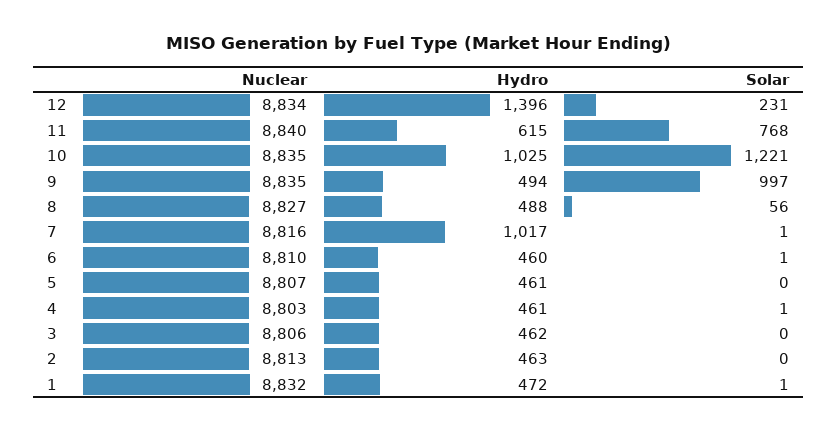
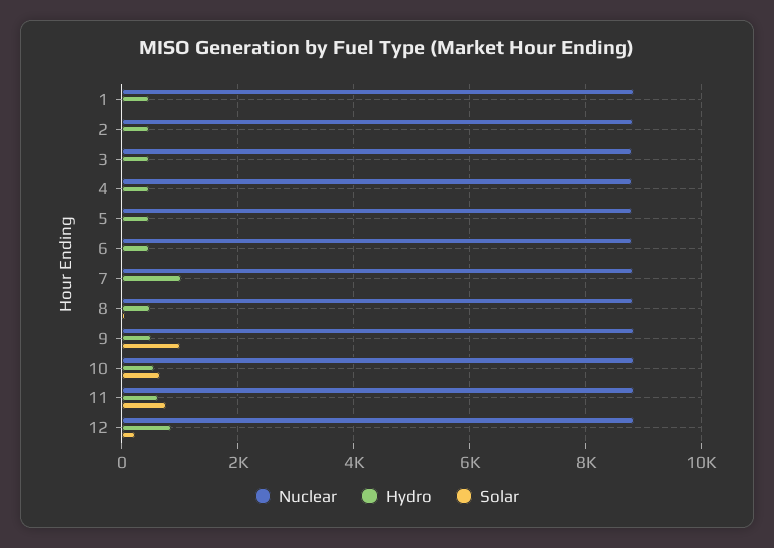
Hydro, 12: 1396 -> 800
Hydro, 10: 1025 -> 600
Solar, 10: 1221 -> 600

